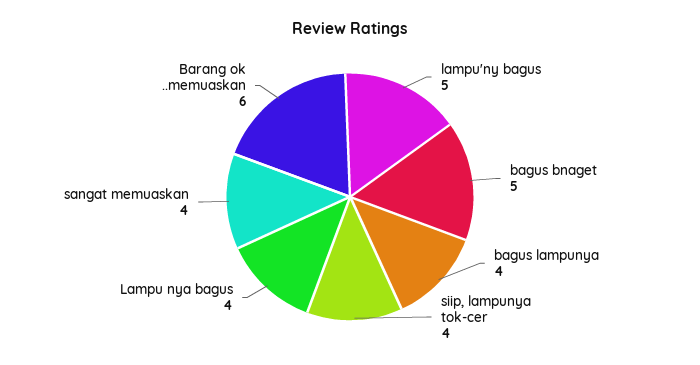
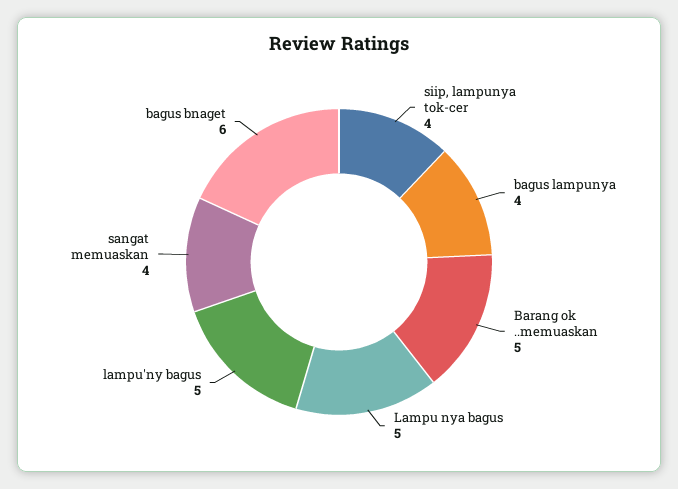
bagus bnaget: 5 -> 6
Lampu nya bagus: 4 -> 5
Barang ok ..memuaskan: 6 -> 5

